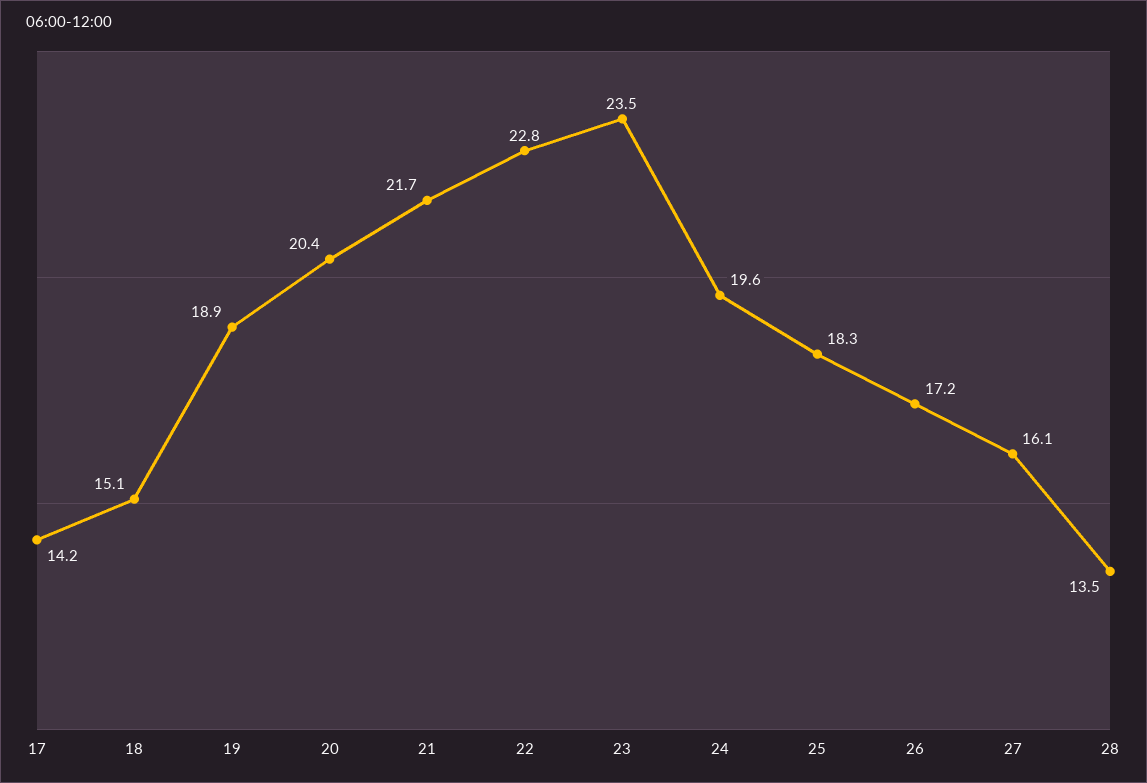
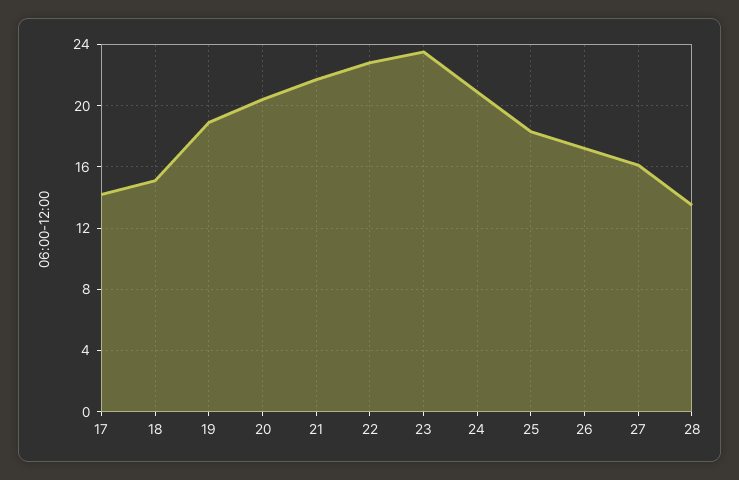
24: 19.6 -> 21

